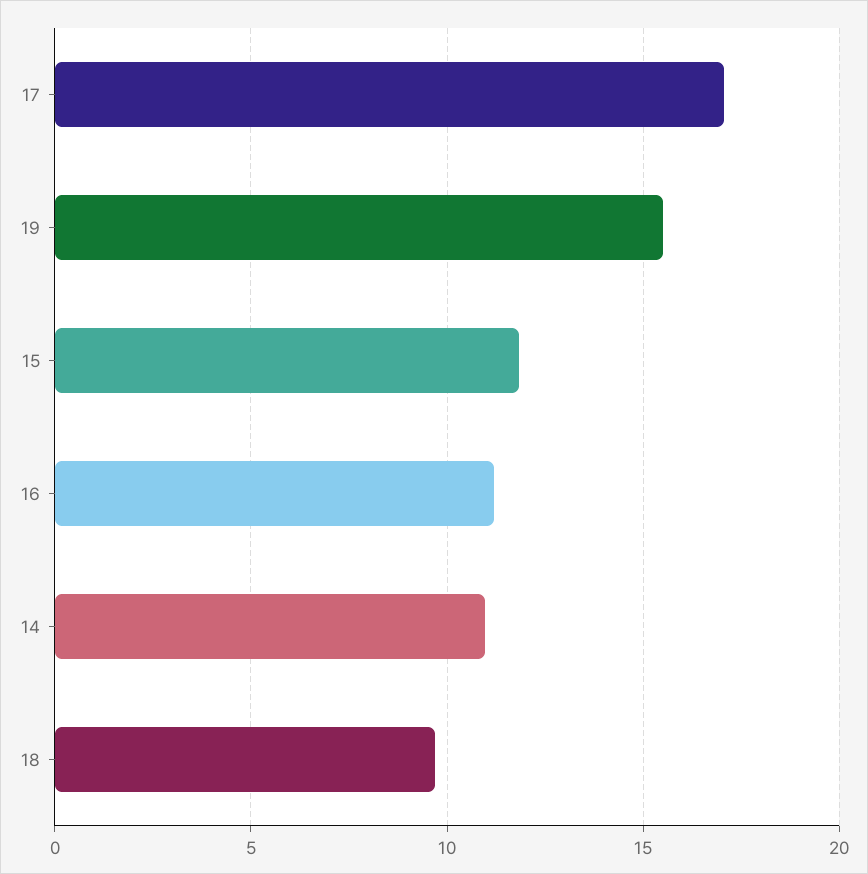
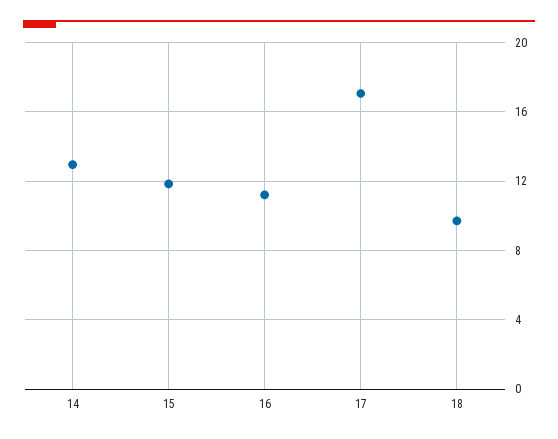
19: 15.5 -> none
14: 11 -> 13

